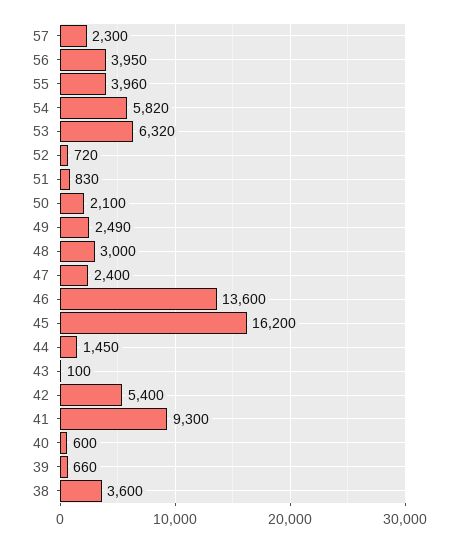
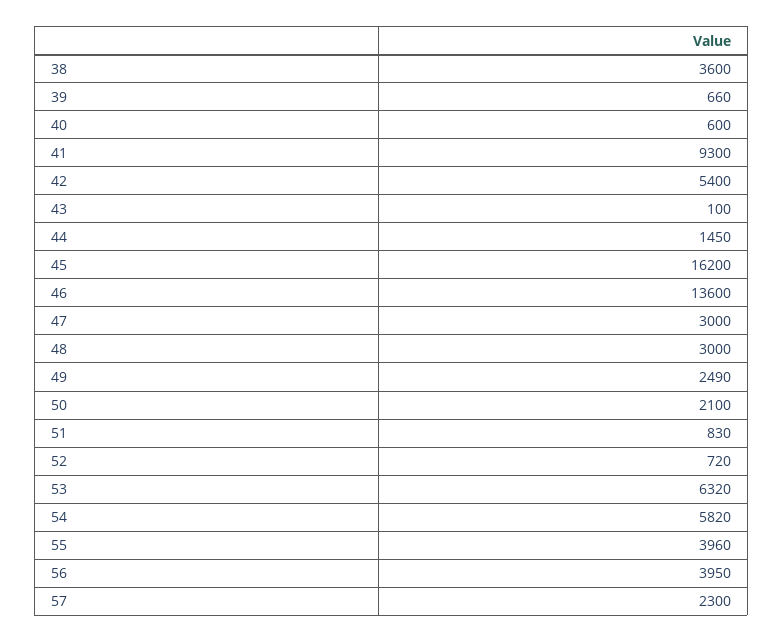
47: 2400 -> 3000

